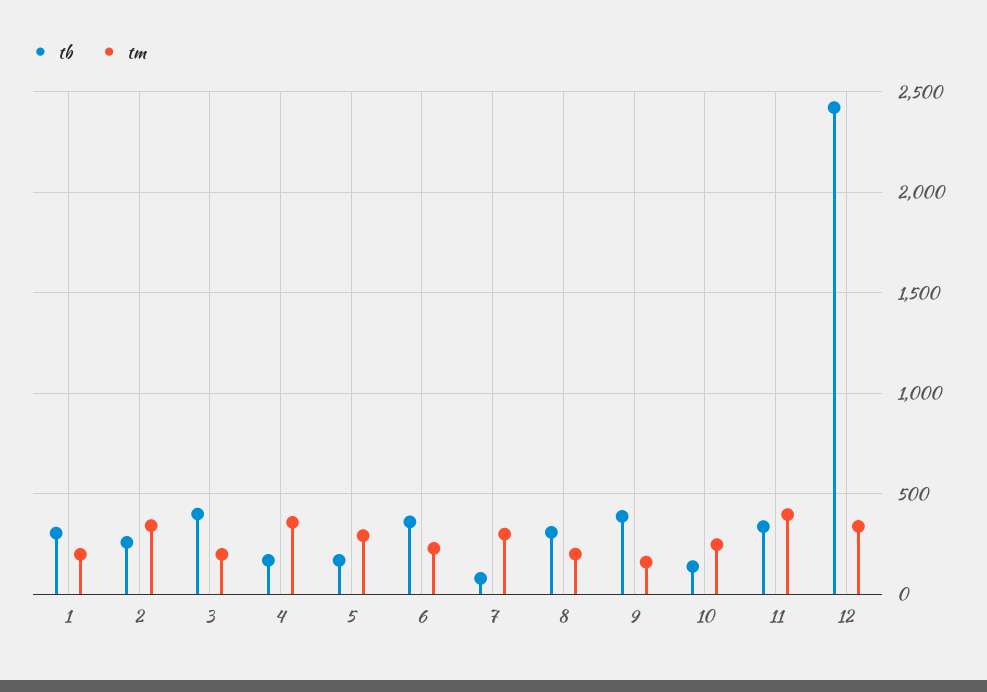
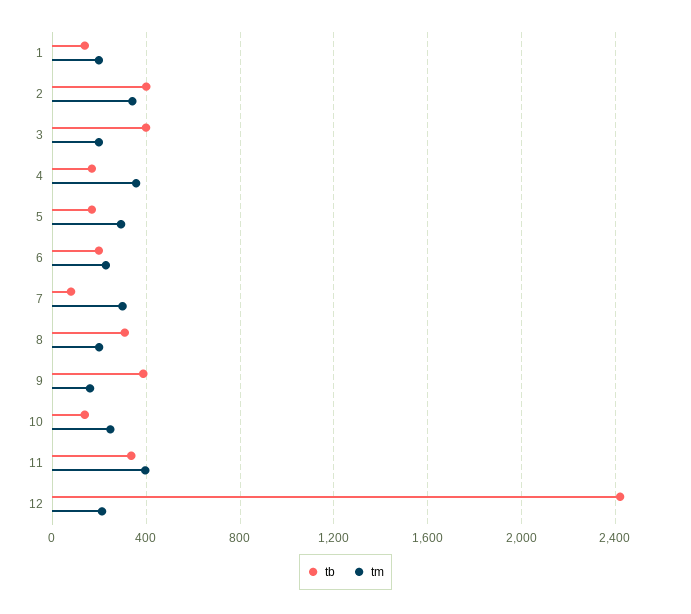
tb, 1: 300 -> 150
tb, 2: 250 -> 400
tb, 6: 350 -> 200
tm, 12: 350 -> 200

